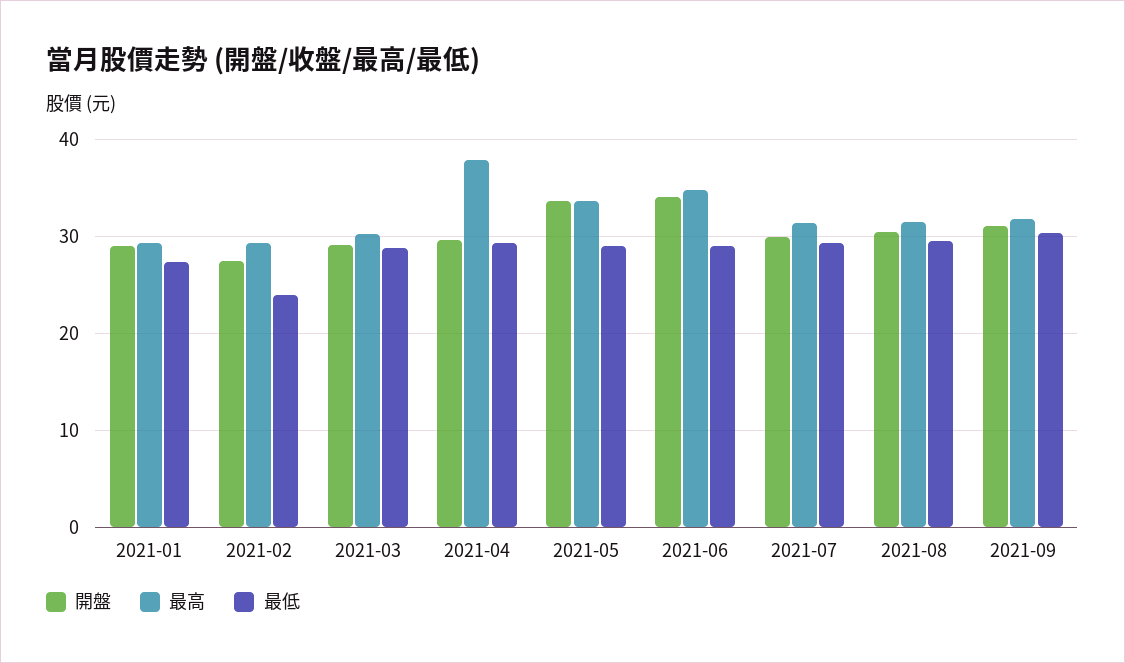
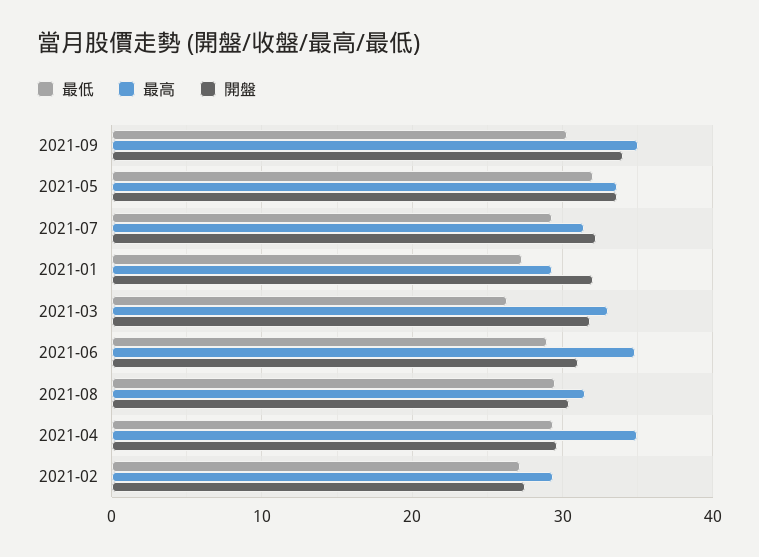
開盤, 2021-01: 29 -> 32
最低, 2021-02: 24 -> 27
開盤, 2021-03: 29 -> 32
最高, 2021-03: 30 -> 33
最低, 2021-03: 29 -> 26
最高, 2021-04: 38 -> 35
最低, 2021-05: 29 -> 32
開盤, 2021-06: 34 -> 31
開盤, 2021-07: 30 -> 32
開盤, 2021-09: 31 -> 34
最高, 2021-09: 32 -> 35

